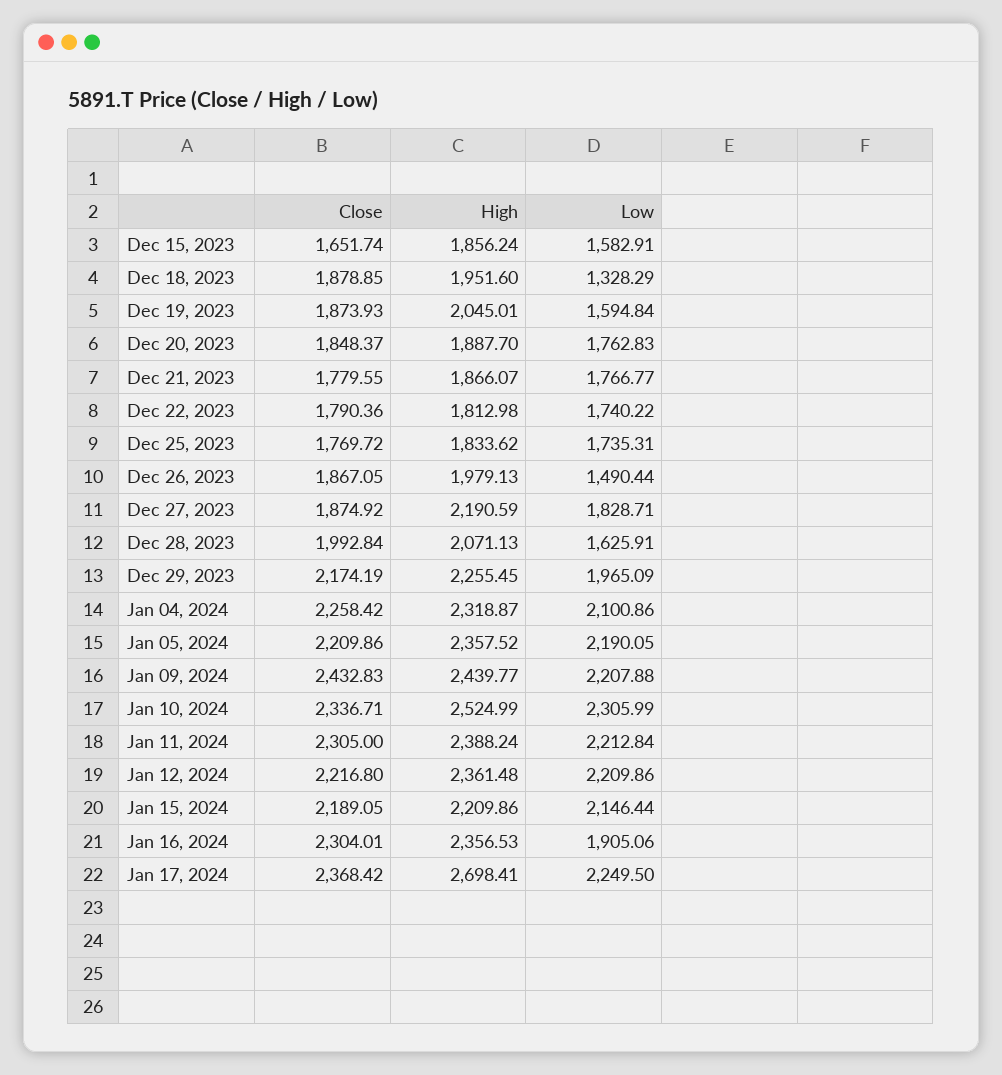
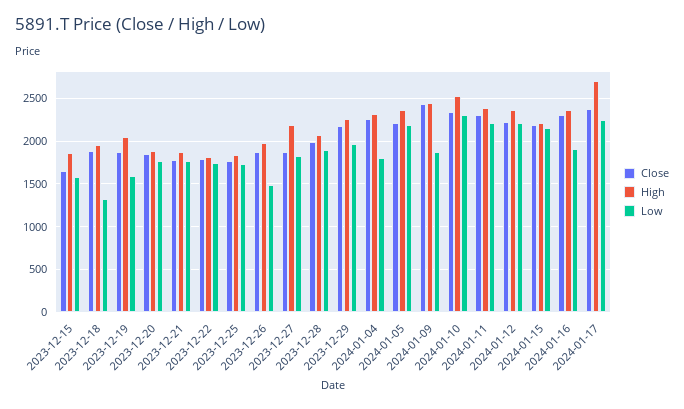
Low, Dec 28, 2023: 1625.91 -> 1900
Low, Jan 04, 2024: 2100.86 -> 1800
Low, Jan 09, 2024: 2207.88 -> 1900

